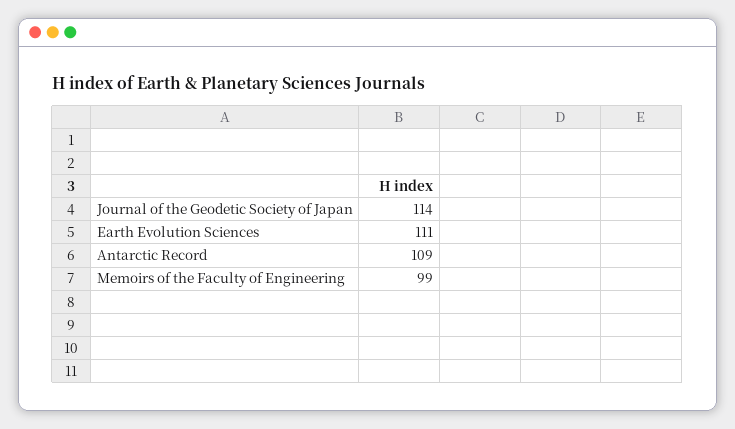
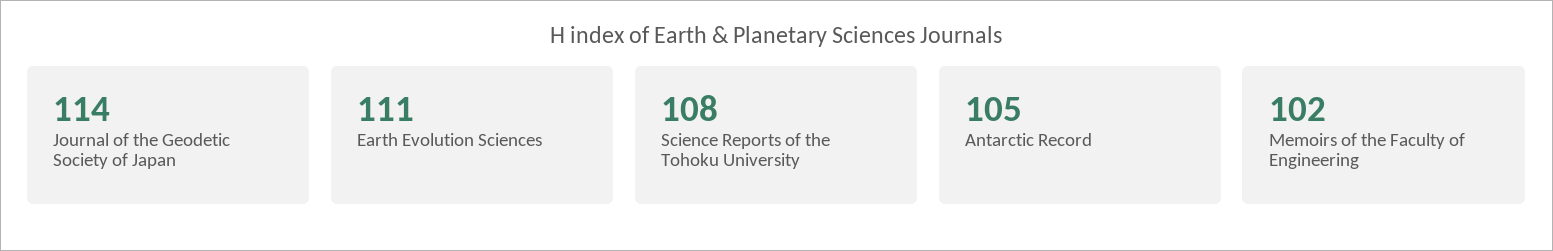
Antarctic Record: 109 -> 105
Memoirs of the Faculty of Engineering: 99 -> 102
Science Reports of the Tohoku University: none -> 108

